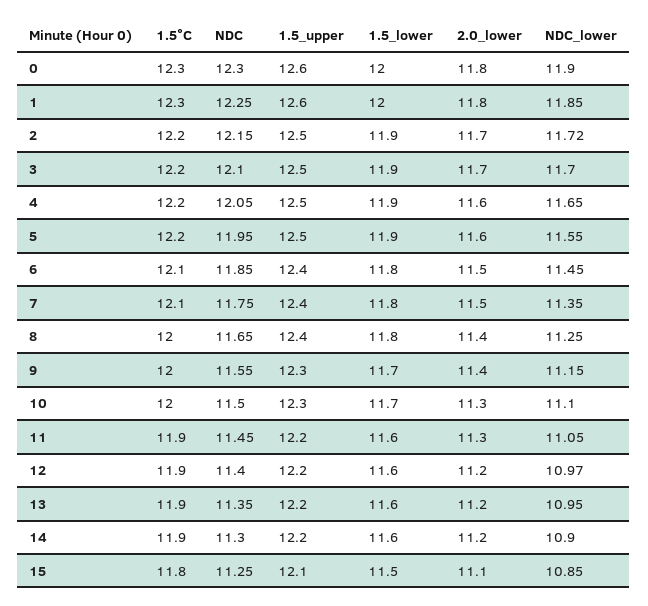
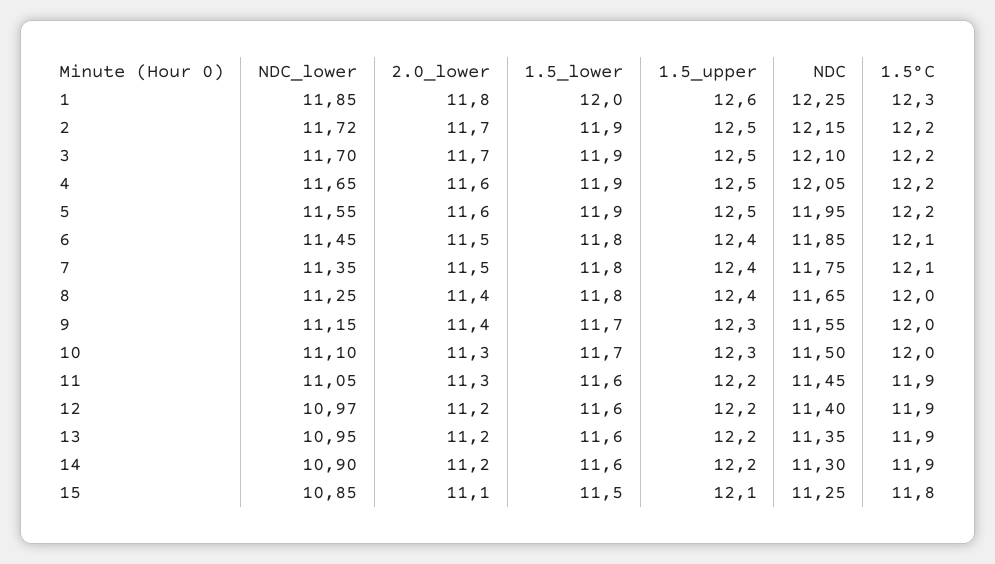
1.5°C, 0: 12.3 -> none
NDC, 0: 12.3 -> none
1.5_upper, 0: 12.6 -> none
1.5_lower, 0: 12 -> none
2.0_lower, 0: 11.8 -> none
NDC_lower, 0: 11.9 -> none

